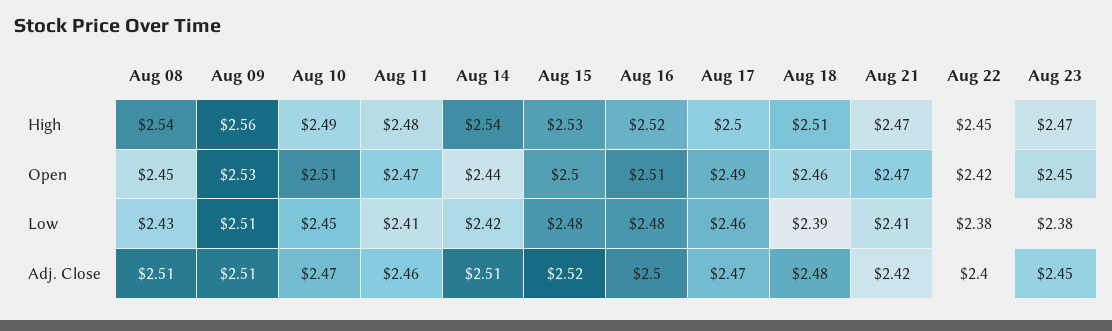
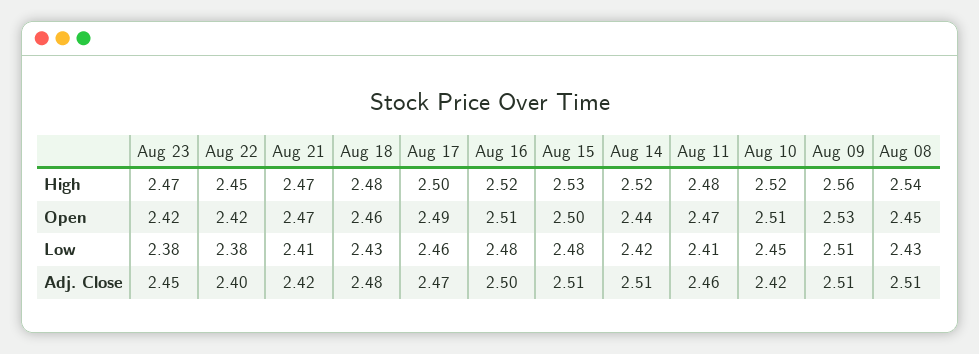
Aug 10, High: 2.49 -> 2.52
Aug 14, High: 2.54 -> 2.52
Aug 18, High: 2.51 -> 2.48
Aug 23, Open: 2.45 -> 2.42
Aug 18, Low: 2.39 -> 2.43
Aug 10, Adj. Close: 2.47 -> 2.42
Aug 15, Adj. Close: 2.52 -> 2.51

